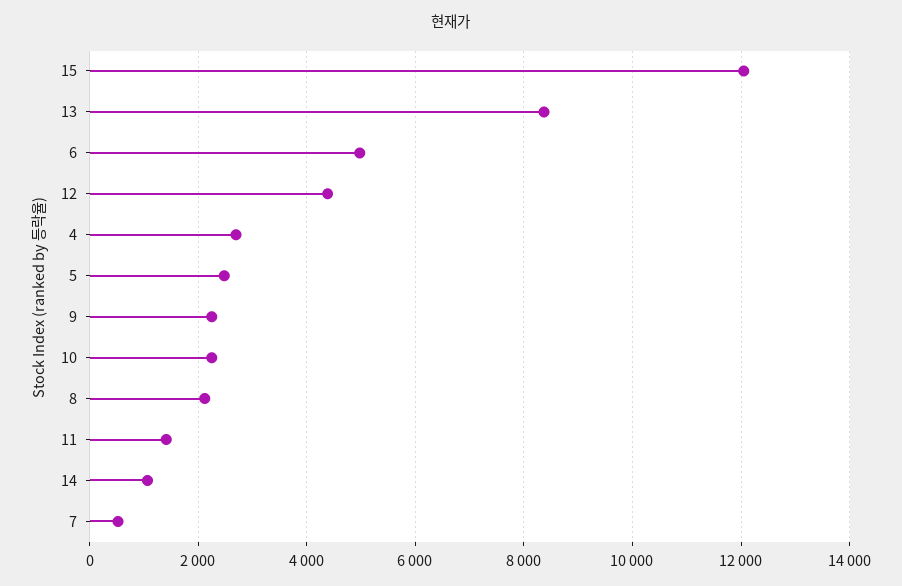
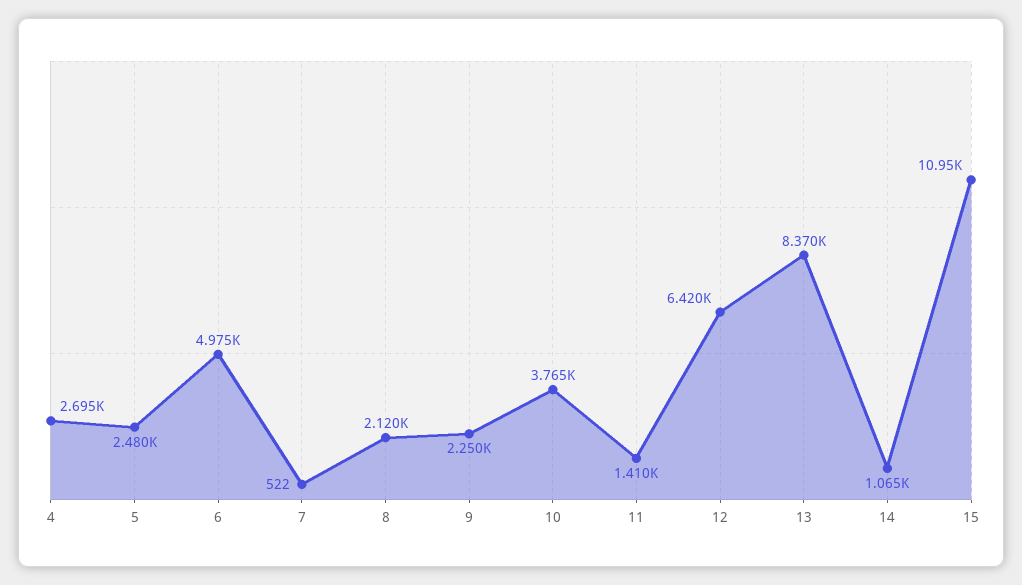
15: 12000 -> 10950
12: 4400 -> 6420
10: 2200 -> 3765

